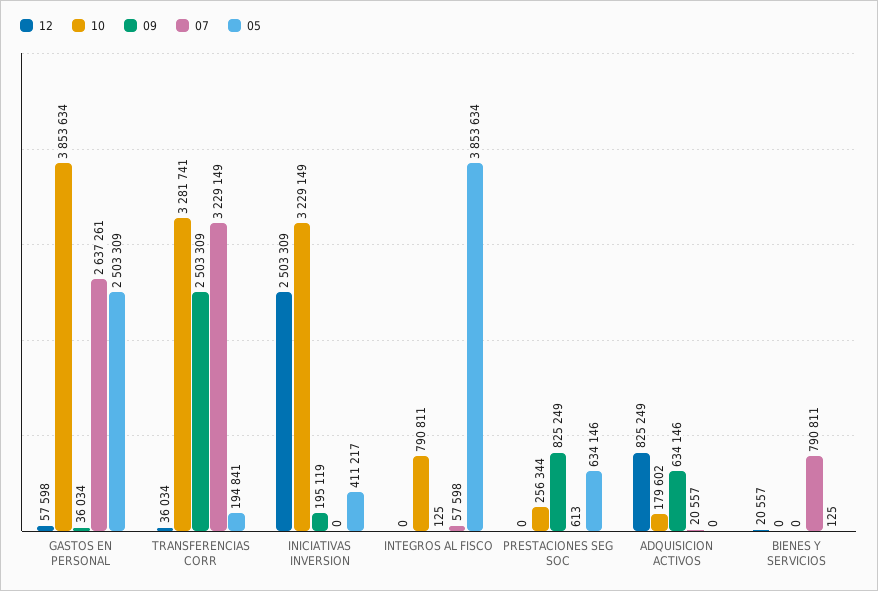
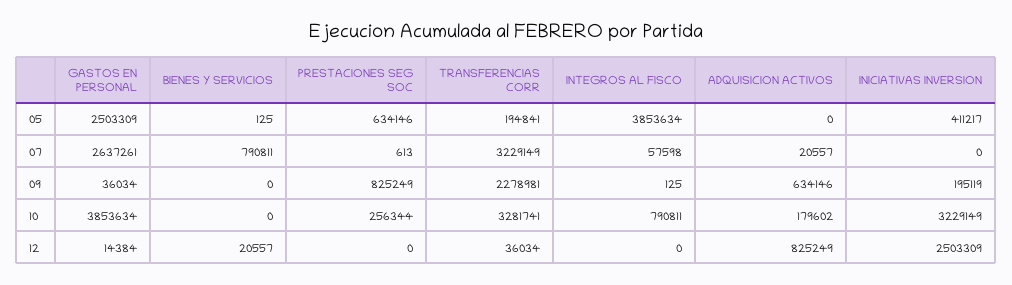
12, GASTOS EN PERSONAL: 57598 -> 14384
09, TRANSFERENCIAS CORR: 2503309 -> 2278981

